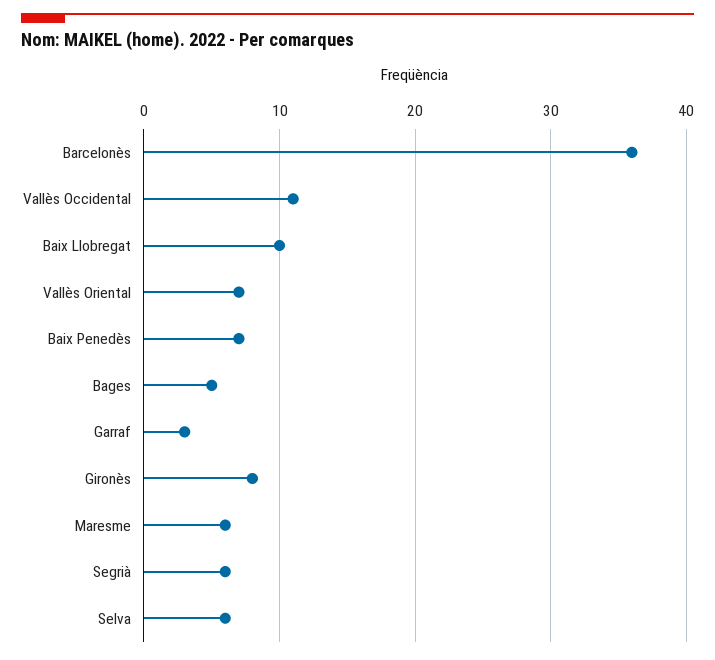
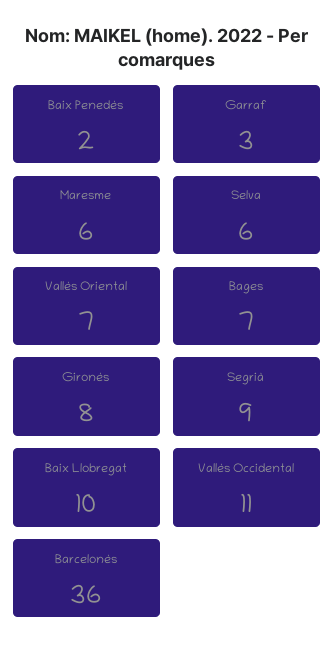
Baix Penedès: 7 -> 2
Bages: 5 -> 7
Segrià: 6 -> 9

